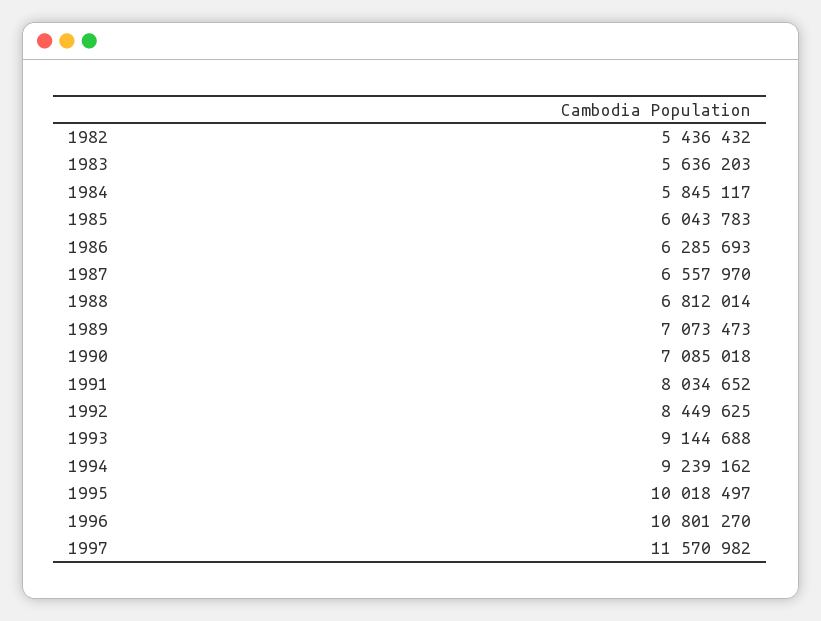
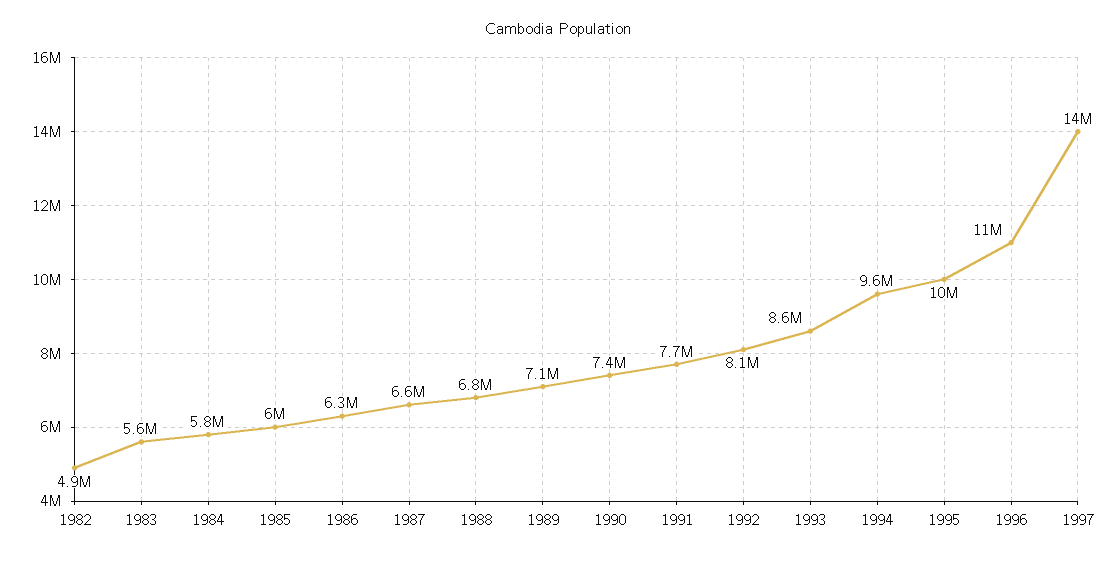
1982: 5436432 -> 4900000
1990: 7085018 -> 7400000
1991: 8034652 -> 7700000
1992: 8449625 -> 8100000
1993: 9144688 -> 8600000
1994: 9239162 -> 9600000
1997: 11570982 -> 14000000

